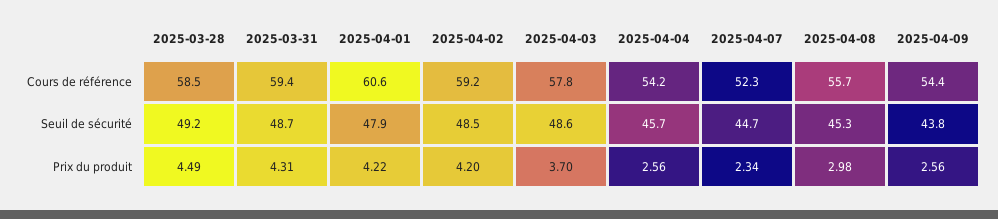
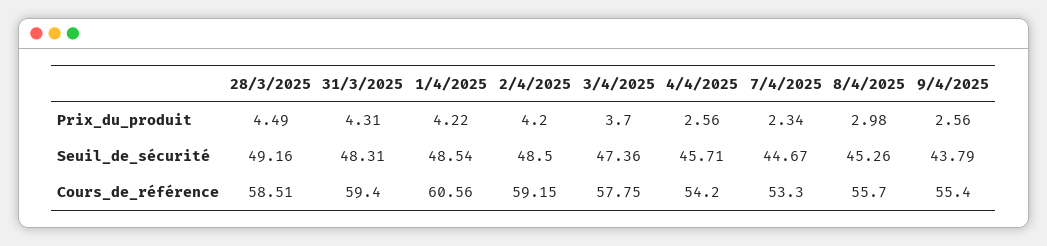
2025-04-07, Cours de référence: 52.3 -> 53.3
2025-04-09, Cours de référence: 54.4 -> 55.4
2025-03-31, Seuil de sécurité: 48.7 -> 48.31
2025-04-01, Seuil de sécurité: 47.9 -> 48.54
2025-04-03, Seuil de sécurité: 48.6 -> 47.36

